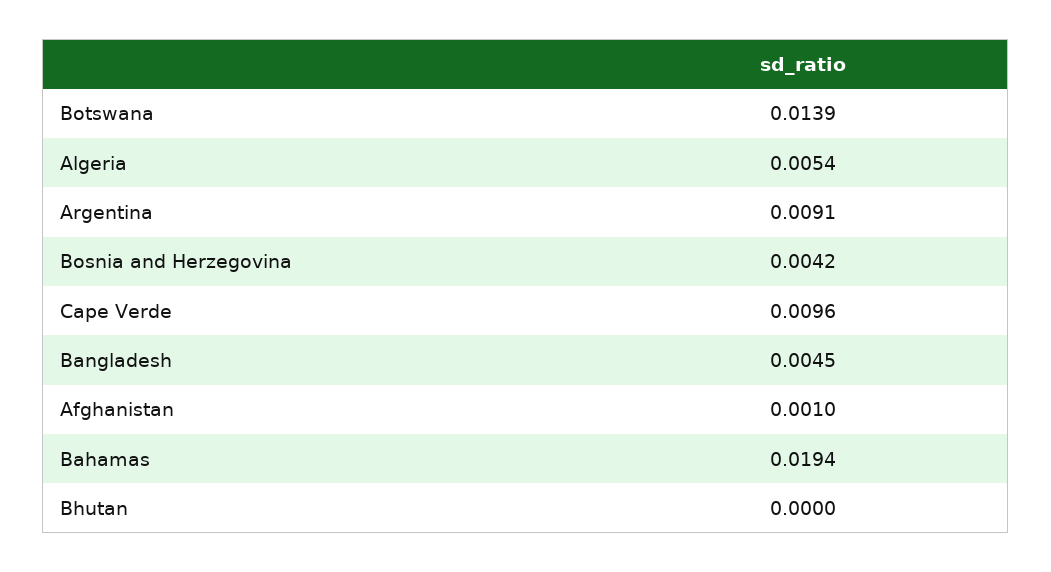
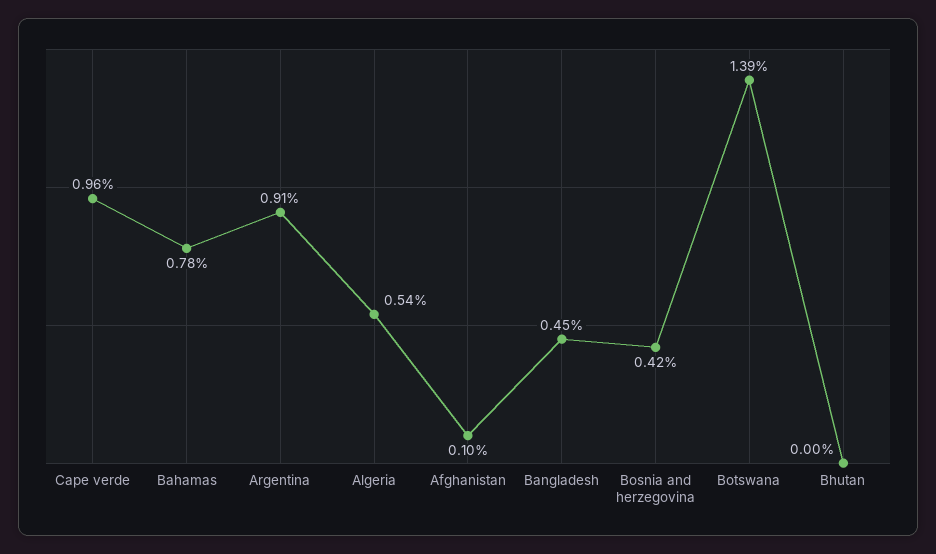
Bahamas: 0.0194 -> 0.0078

